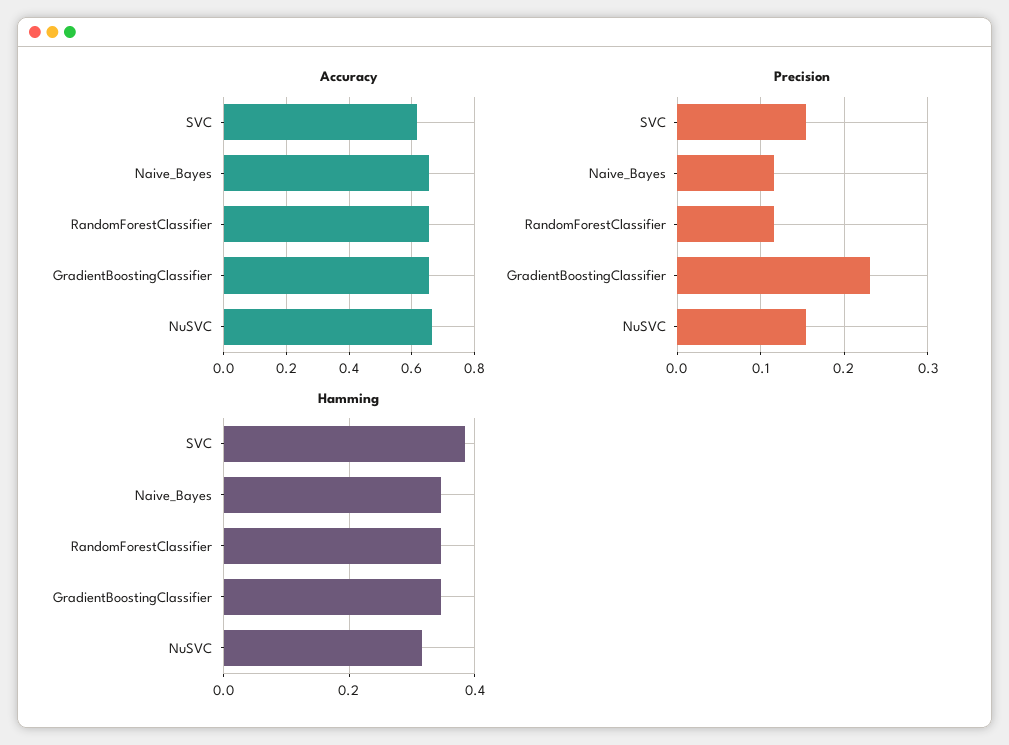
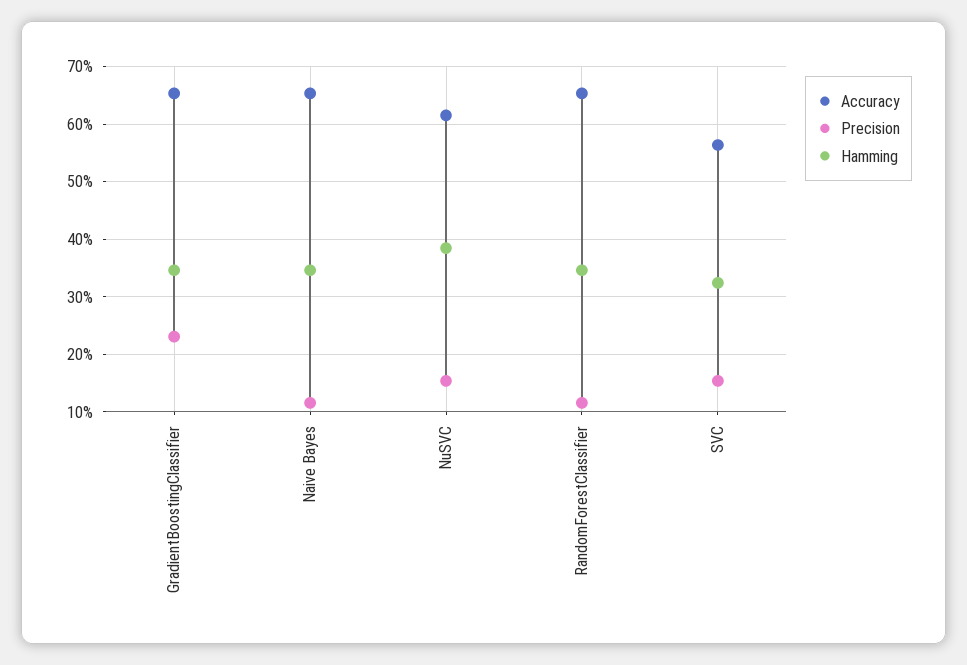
Accuracy, SVC: 0.62 -> 0.56
Accuracy, NuSVC: 0.66 -> 0.62
Hamming, SVC: 0.38 -> 0.32
Hamming, NuSVC: 0.32 -> 0.38

